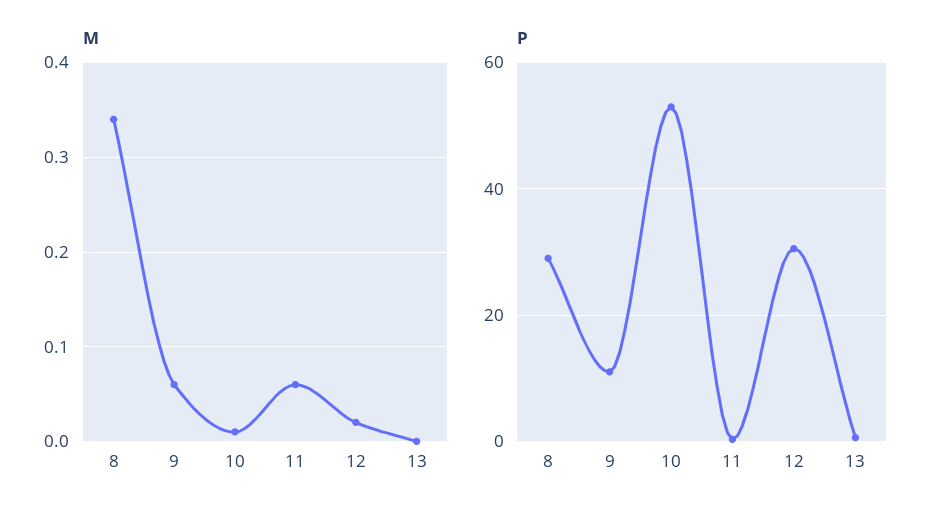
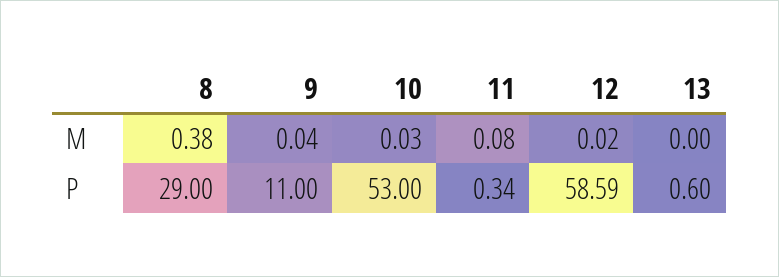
M, 8: 0.34 -> 0.38
M, 9: 0.06 -> 0.04
M, 10: 0.01 -> 0.03
M, 11: 0.06 -> 0.08
P, 12: 30 -> 58.59

